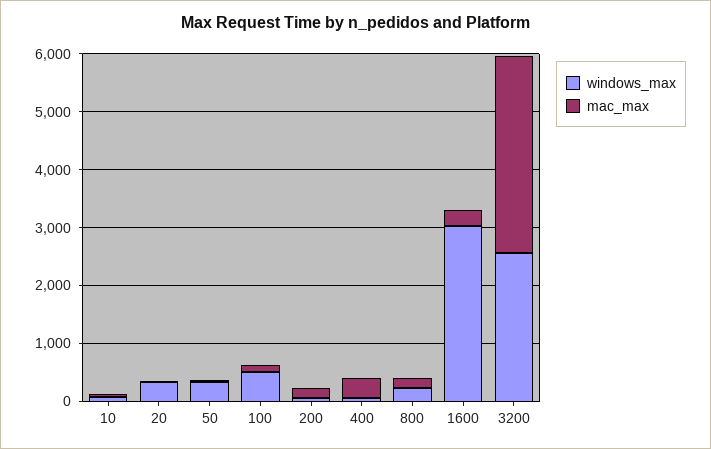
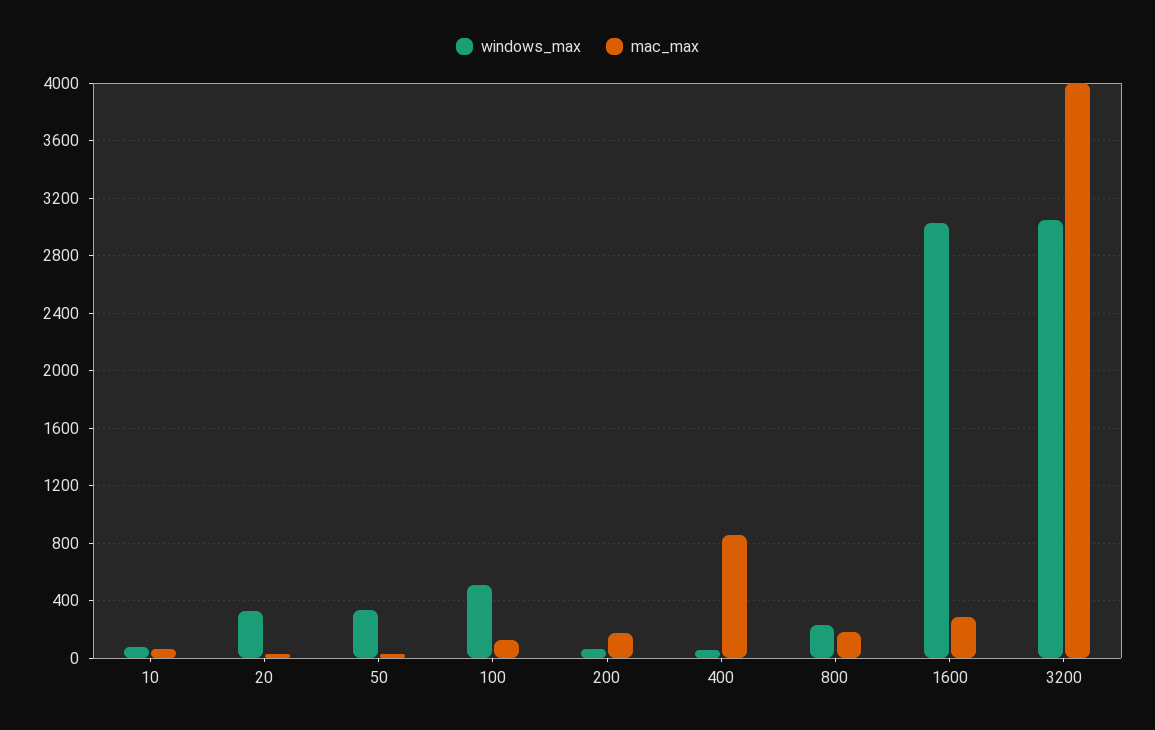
mac_max, 400: 400 -> 850
windows_max, 3200: 2600 -> 3050
mac_max, 3200: 3400 -> 4000

